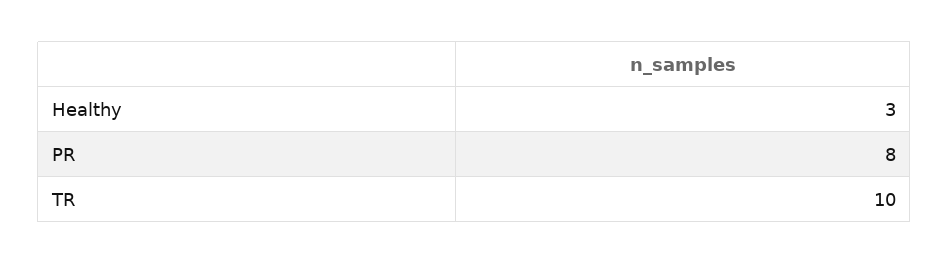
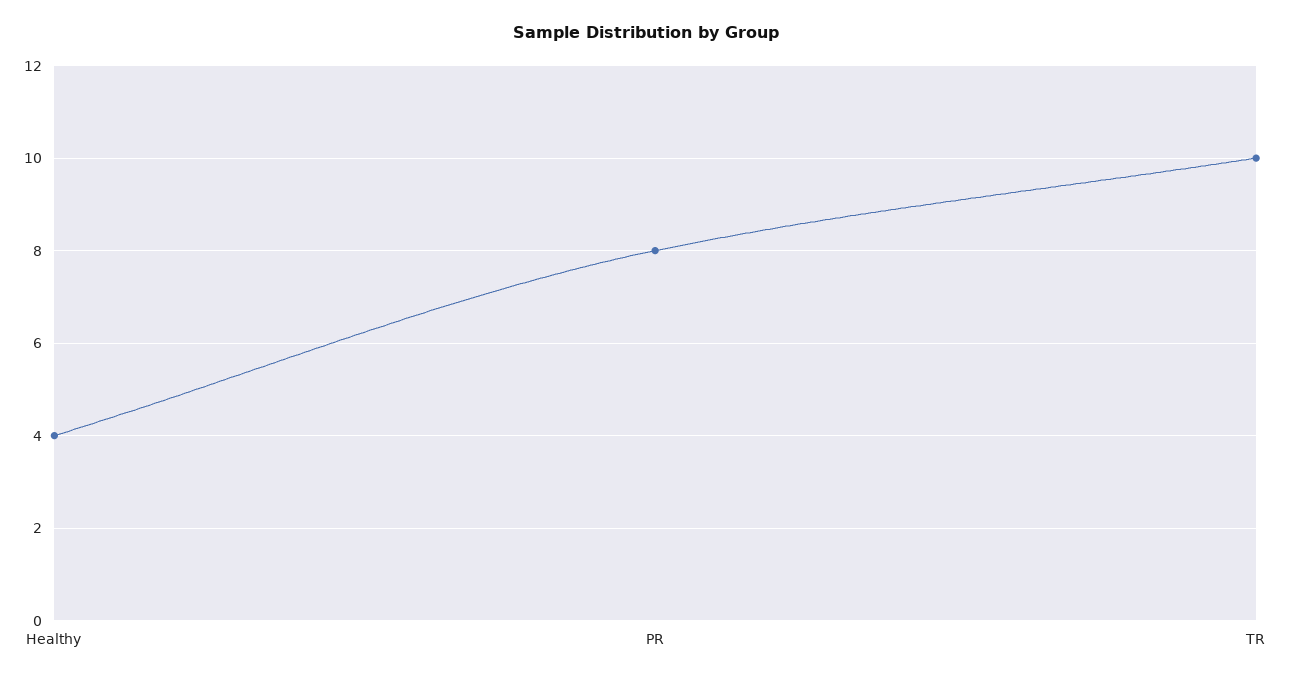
Healthy: 3 -> 4

